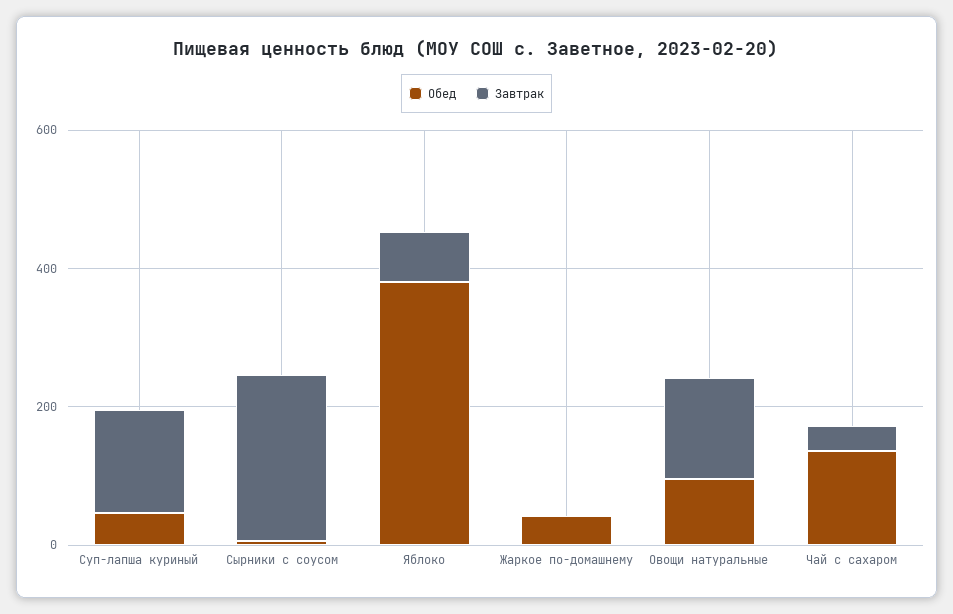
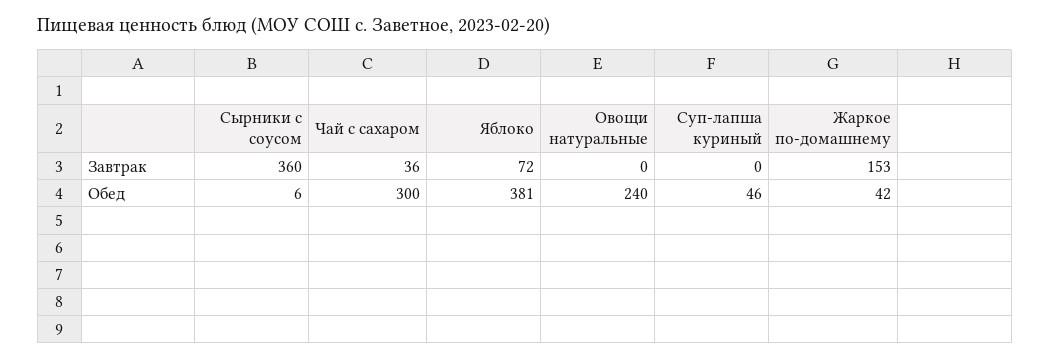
Завтрак, Суп-лапша куриный: 150 -> 0
Завтрак, Сырники с соусом: 250 -> 360
Завтрак, Жаркое по-домашнему: 0 -> 153
Обед, Овощи натуральные: 100 -> 240
Завтрак, Овощи натуральные: 150 -> 0
Обед, Чай с сахаром: 150 -> 300

